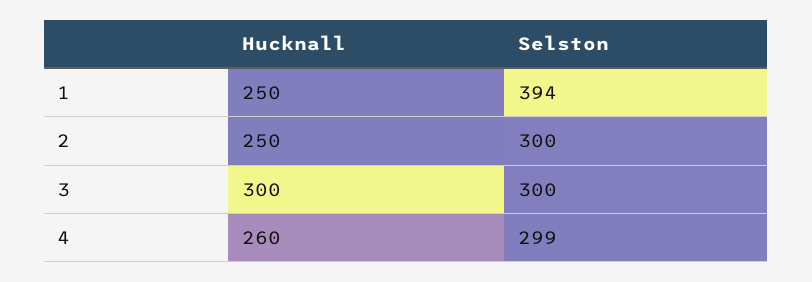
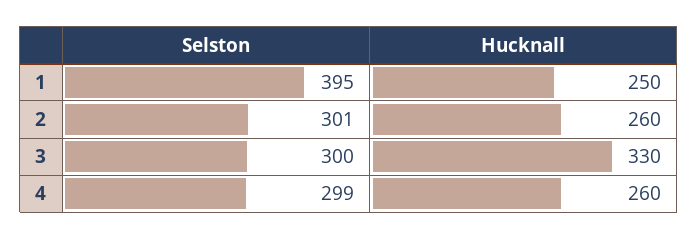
Selston, 1: 394 -> 395
Hucknall, 2: 250 -> 260
Selston, 2: 300 -> 301
Hucknall, 3: 300 -> 330

